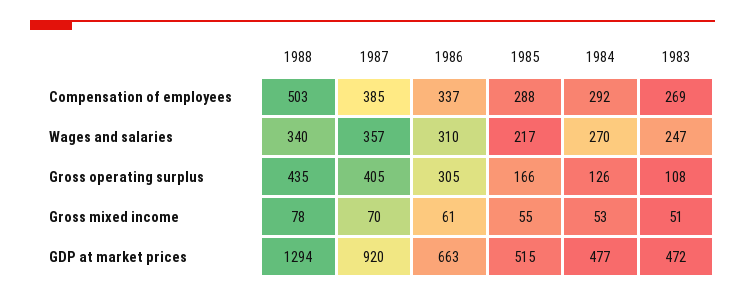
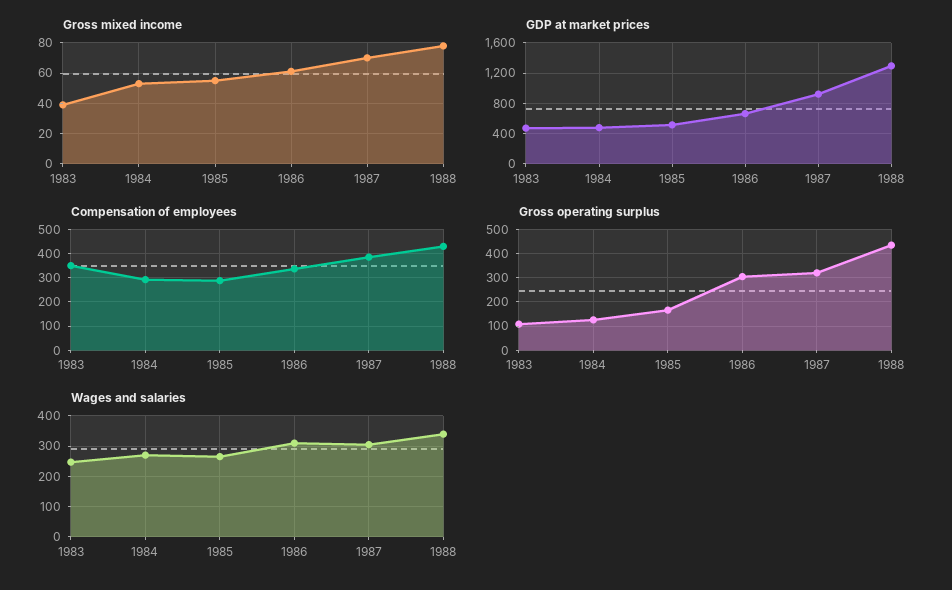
Compensation of employees, 1988: 503 -> 425
Compensation of employees, 1983: 269 -> 350
Wages and salaries, 1987: 357 -> 300
Wages and salaries, 1985: 217 -> 260
Gross operating surplus, 1987: 405 -> 325
Gross mixed income, 1983: 51 -> 40

